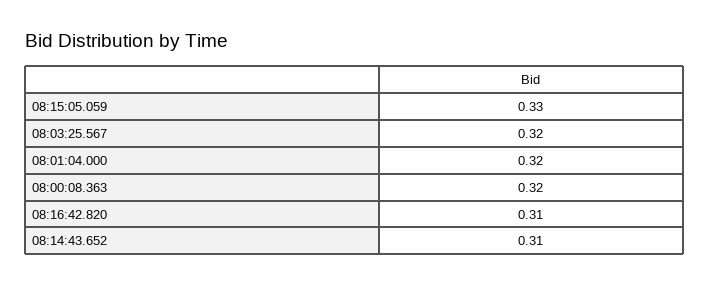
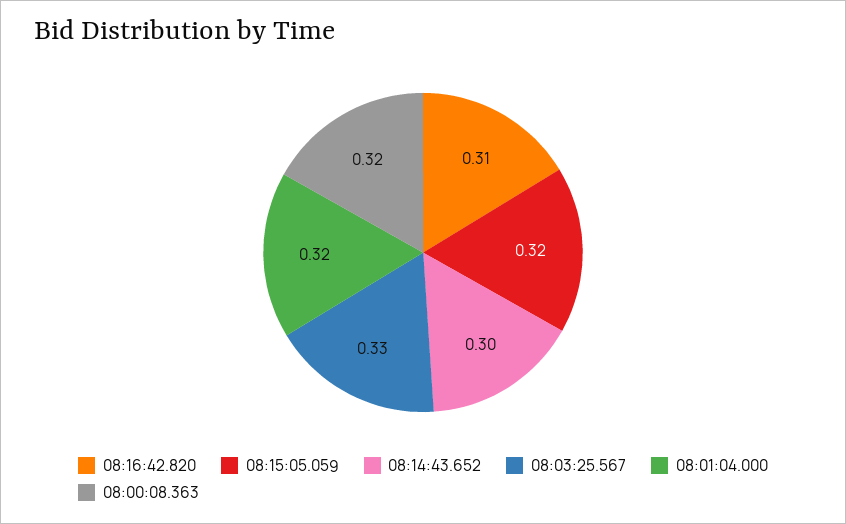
08:15:05.059: 0.33 -> 0.32
08:03:25.567: 0.32 -> 0.33
08:14:43.652: 0.31 -> 0.3

